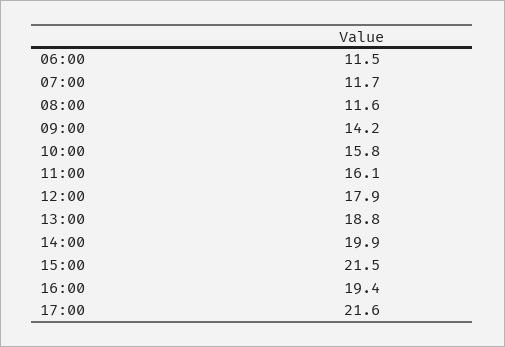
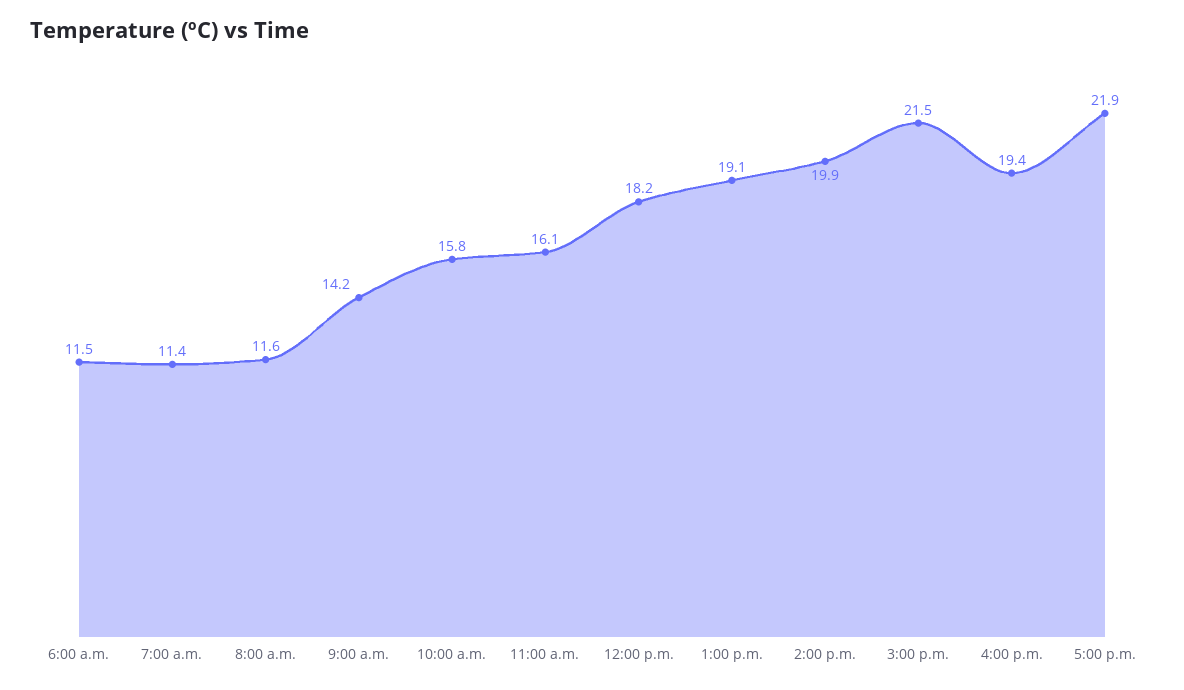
07:00: 11.7 -> 11.4
12:00: 17.9 -> 18.2
13:00: 18.8 -> 19.1
17:00: 21.6 -> 21.9

